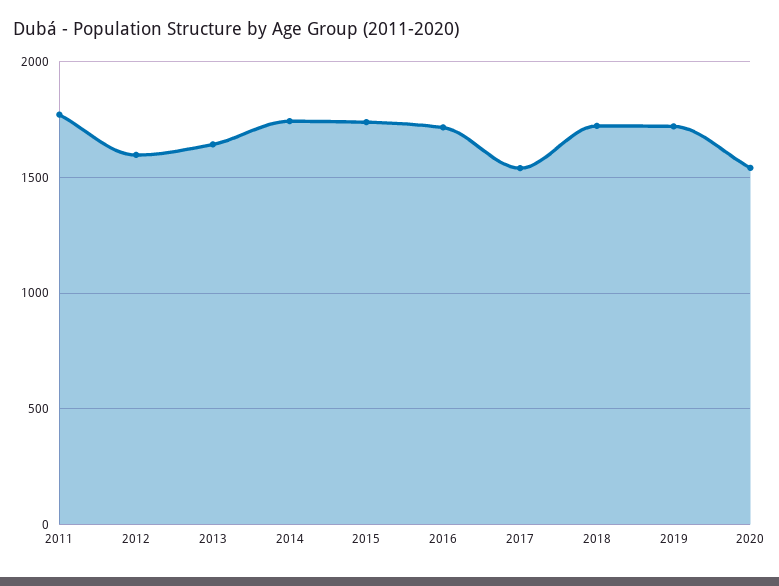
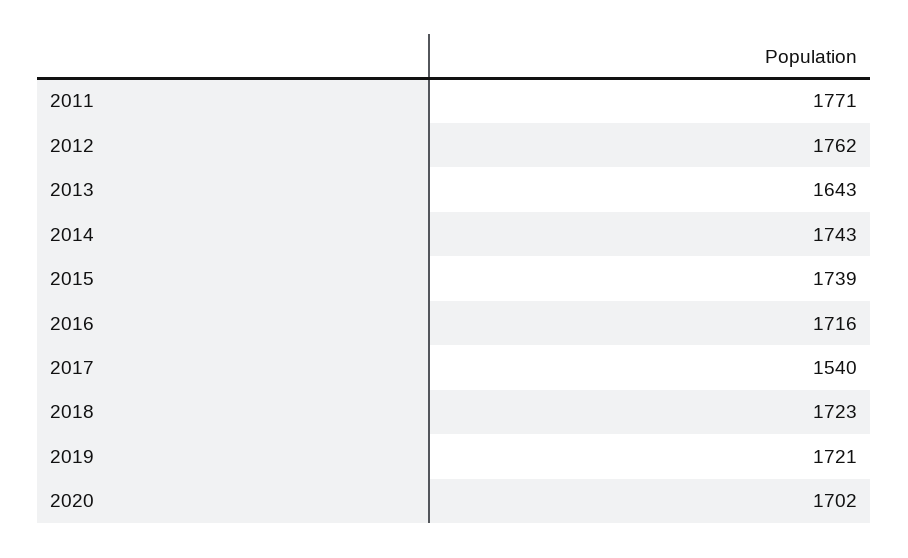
2012: 1600 -> 1762
2020: 1550 -> 1702

